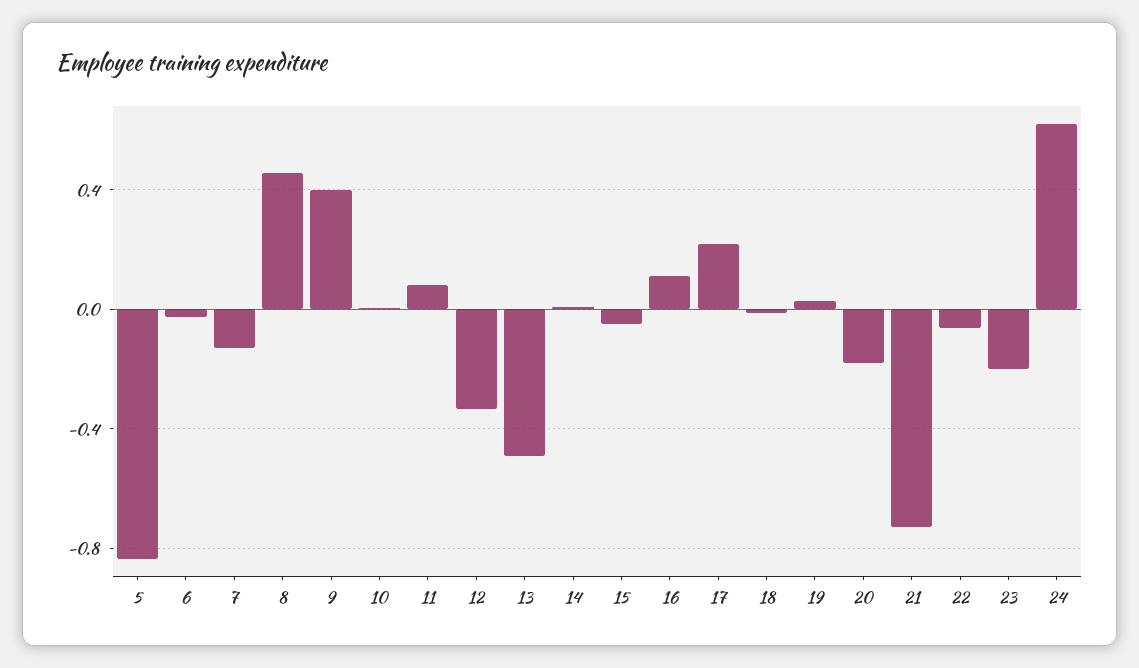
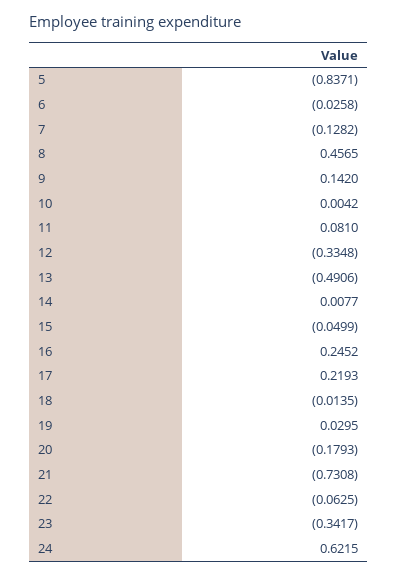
9: 0.4 -> 0.142
16: 0.1 -> 0.2452
23: -0.2 -> -0.3417

